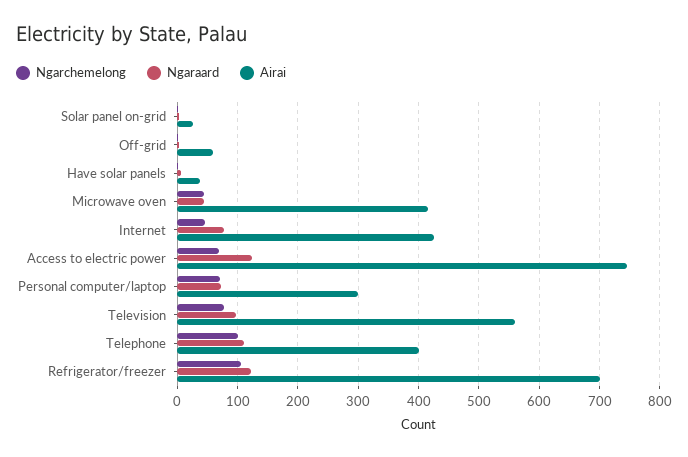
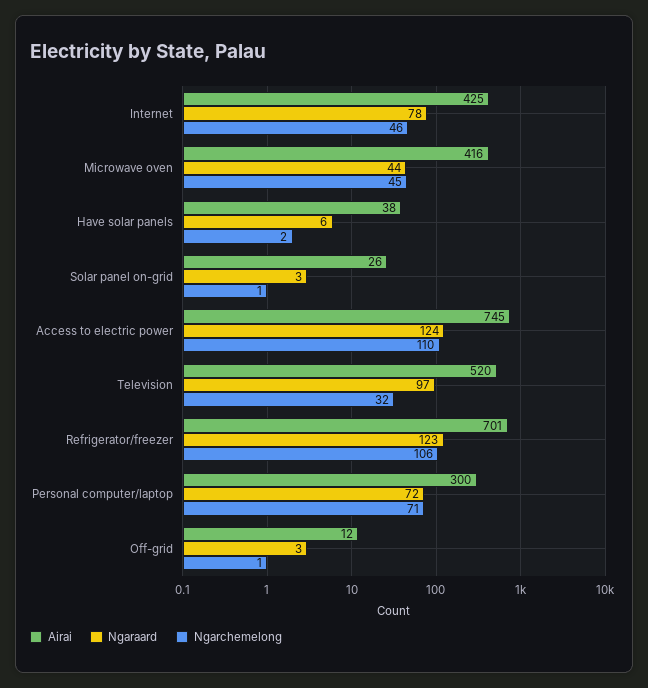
Airai, Off-grid: 60 -> 12
Ngarchemelong, Access to electric power: 70 -> 110
Ngarchemelong, Television: 80 -> 32
Airai, Television: 560 -> 520
Ngarchemelong, Telephone: 100 -> none
Ngaraard, Telephone: 110 -> none
Airai, Telephone: 400 -> none

